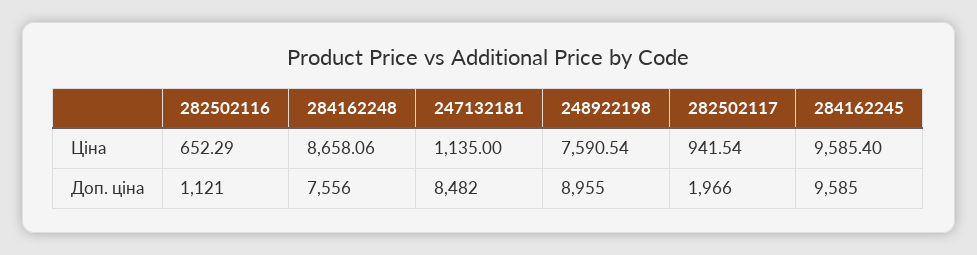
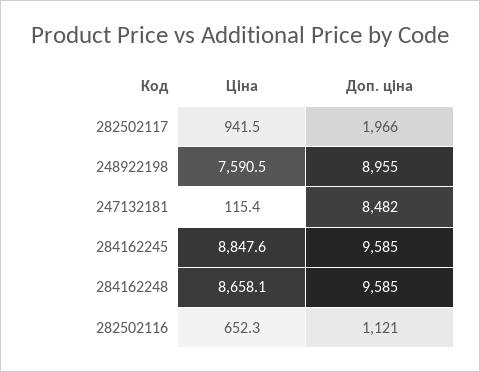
247132181, Ціна: 1135 -> 115.4
284162245, Ціна: 9585.4 -> 8847.6
284162248, Доп. ціна: 7556 -> 9585

